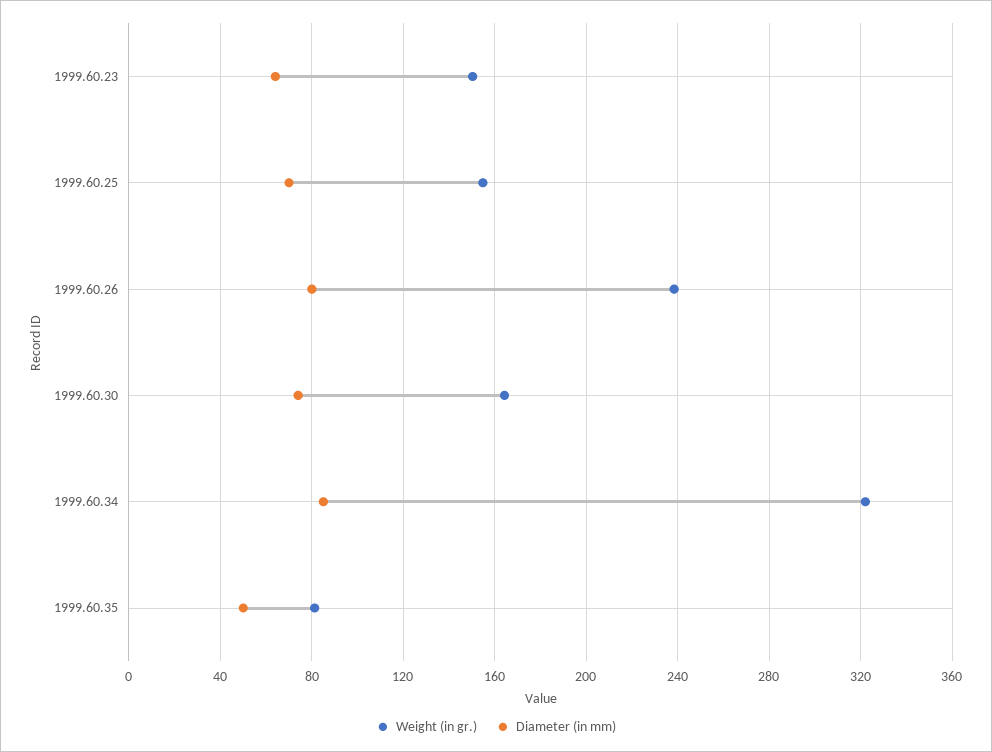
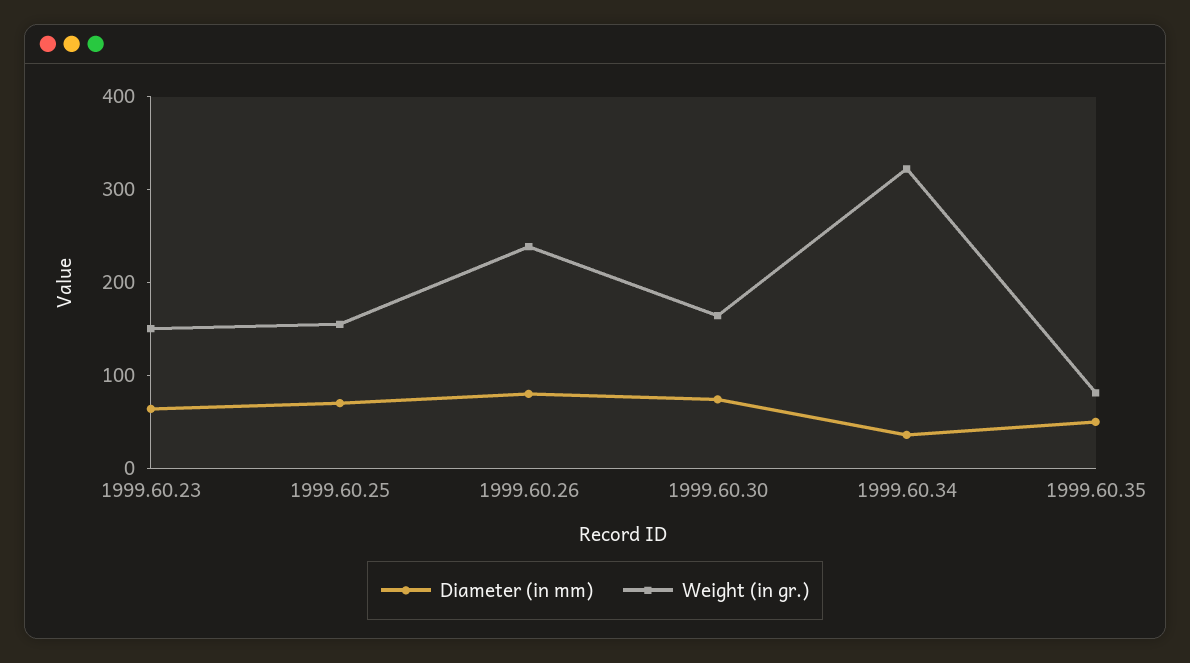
Diameter (in mm), 1999.60.34: 85 -> 40

